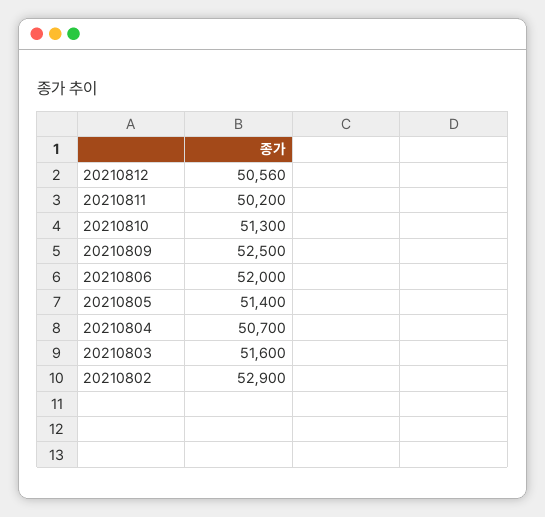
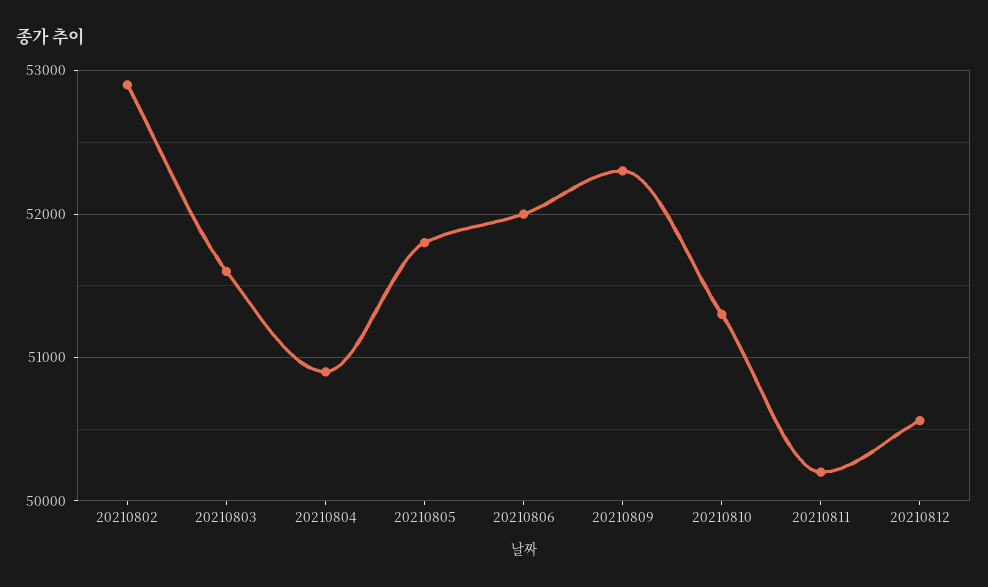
20210809: 52500 -> 52300
20210805: 51400 -> 51800
20210804: 50700 -> 50900

